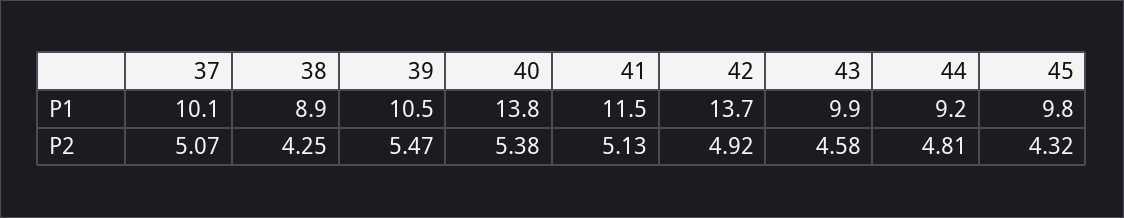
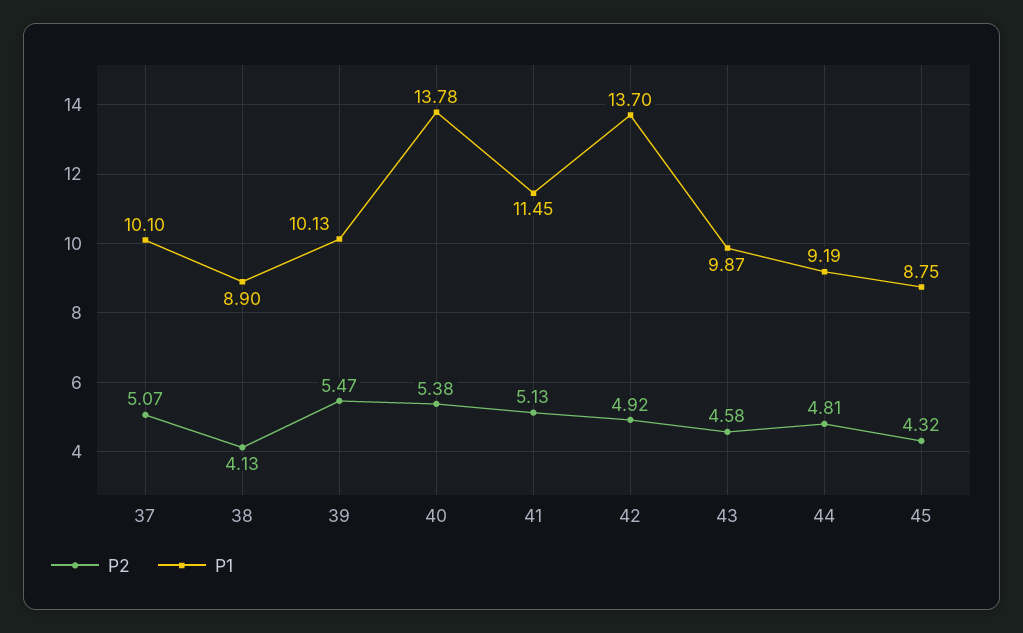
P1, 39: 10.5 -> 10.13
P1, 45: 9.8 -> 8.75
P2, 38: 4.25 -> 4.13

